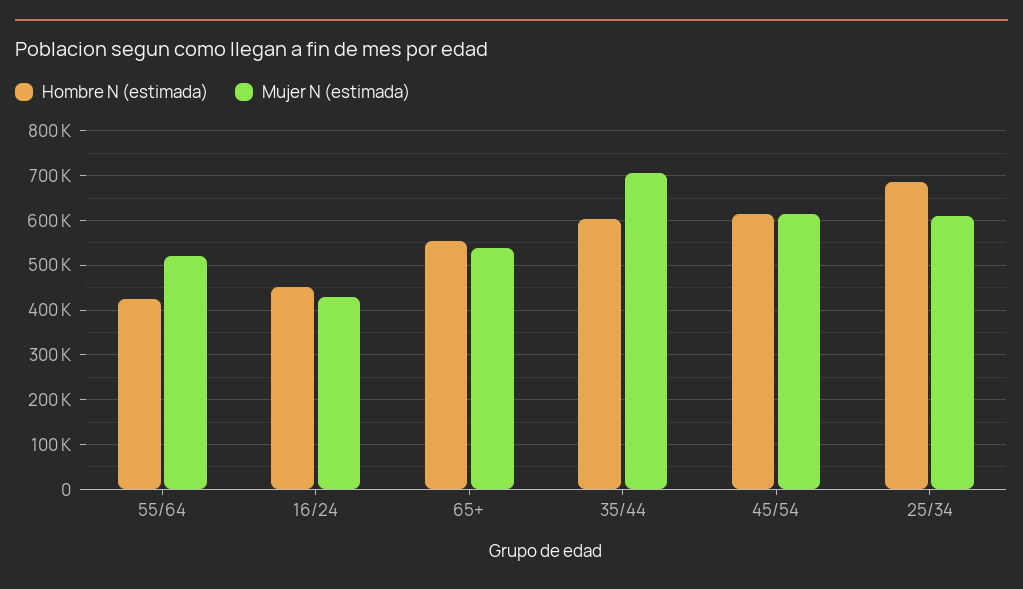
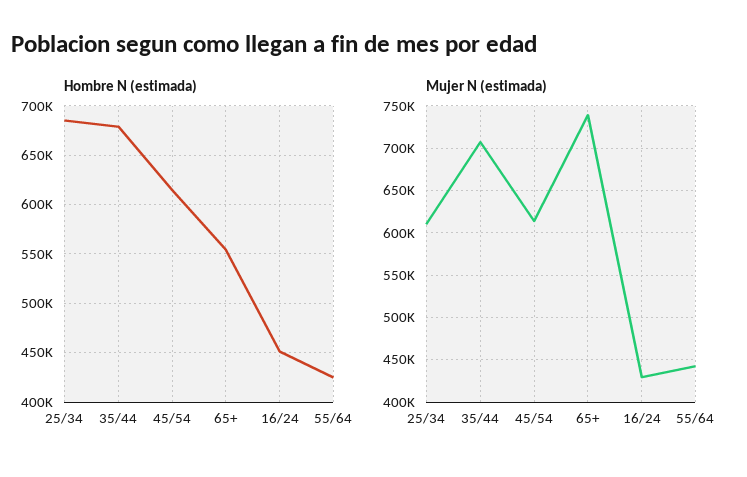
Mujer N (estimada), 55/64: 520000 -> 440000
Mujer N (estimada), 65+: 540000 -> 740000
Hombre N (estimada), 35/44: 600000 -> 680000

